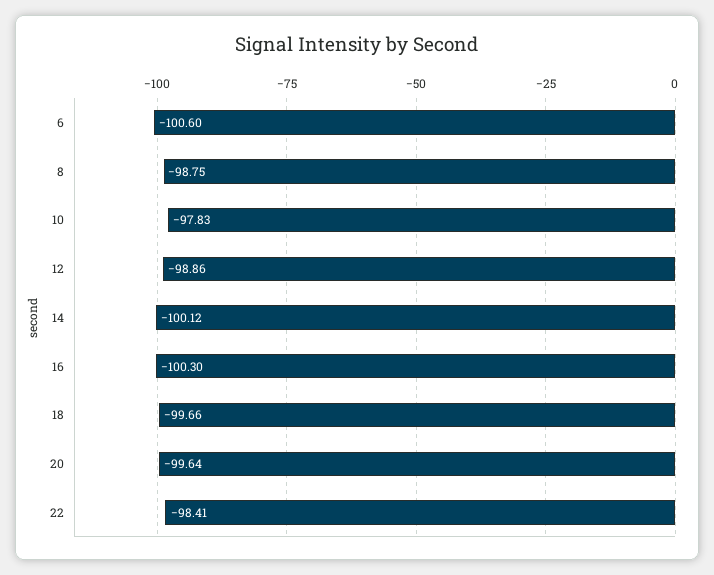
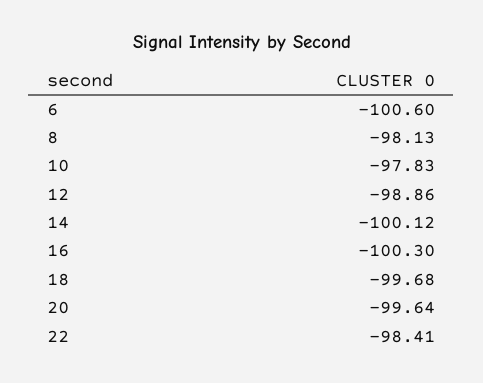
8: -98.75 -> -98.13
18: -99.66 -> -99.68

